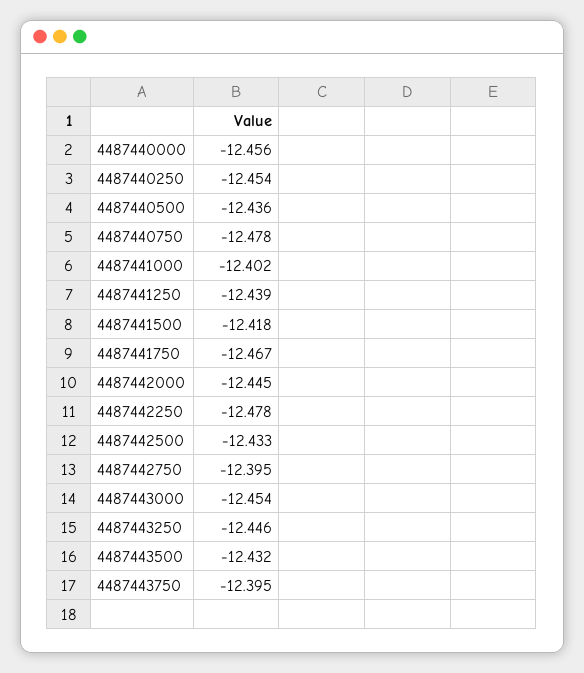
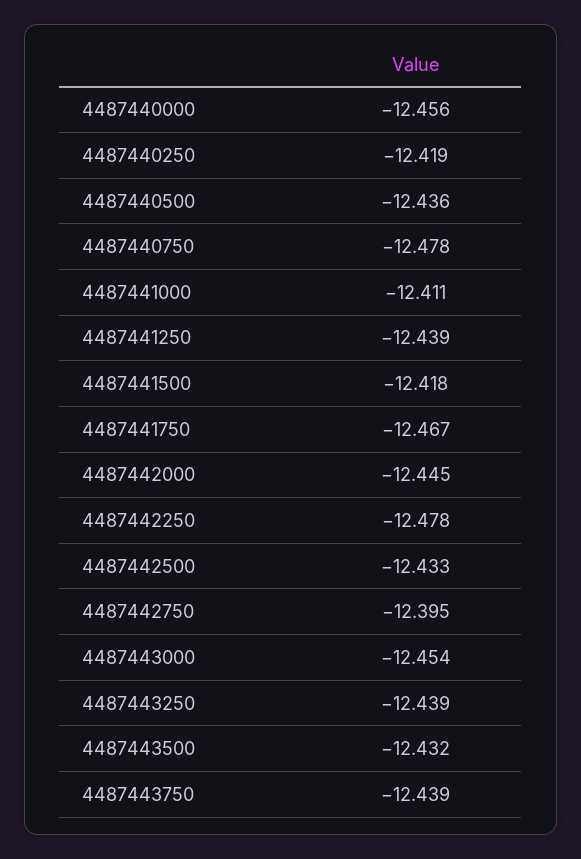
4487440250: -12.454 -> -12.419
4487441000: -12.402 -> -12.411
4487443250: -12.446 -> -12.439
4487443750: -12.395 -> -12.439

